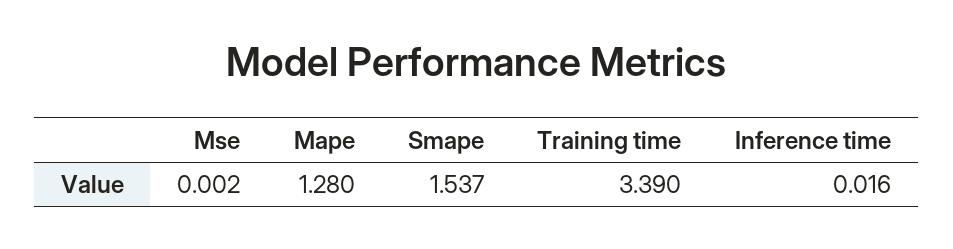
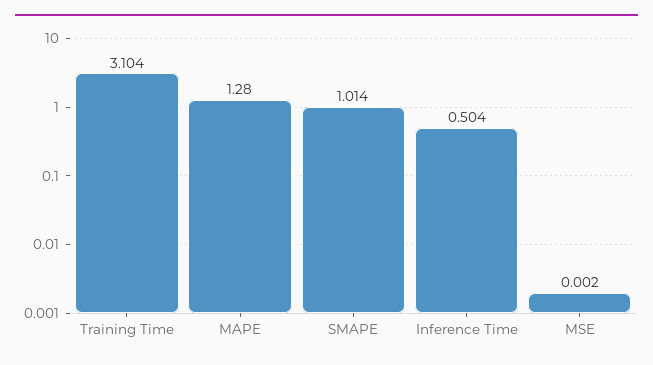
Smape: 1.537 -> 1.014
Training time: 3.39 -> 3.104
Inference time: 0.016 -> 0.504

